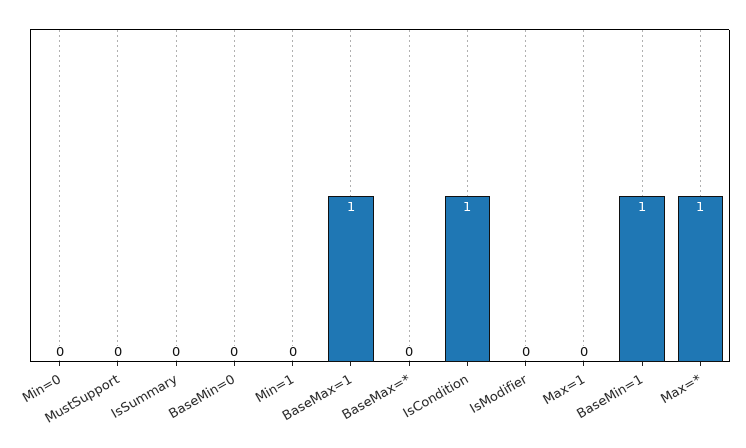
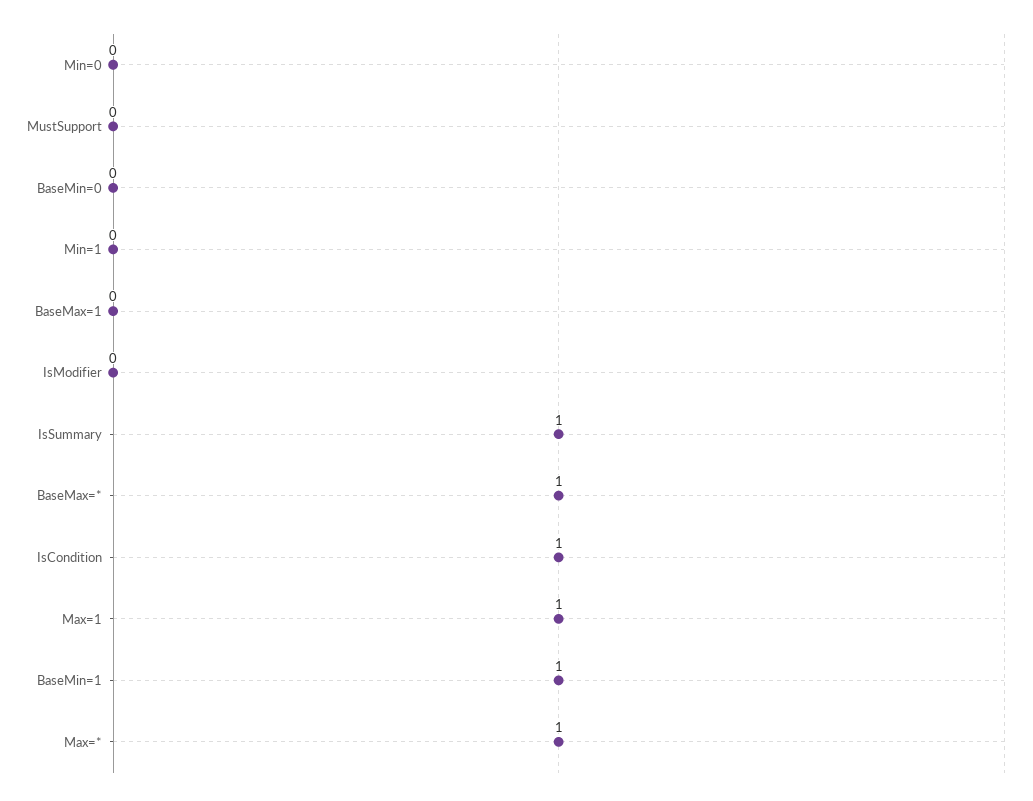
IsSummary: 0 -> 1
BaseMax=1: 1 -> 0
BaseMax=*: 0 -> 1
Max=1: 0 -> 1

